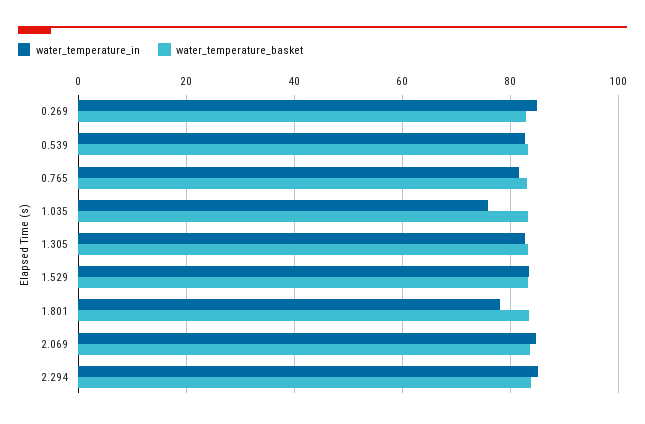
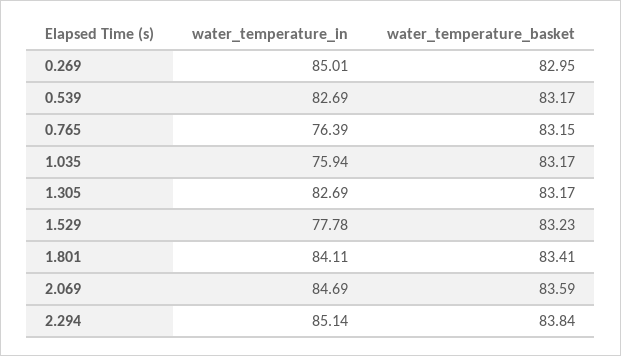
water_temperature_in, 0.765: 82 -> 76.39
water_temperature_in, 1.529: 84 -> 77.78
water_temperature_in, 1.801: 78 -> 84.11

